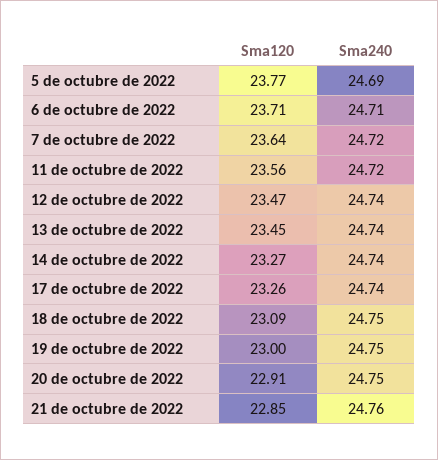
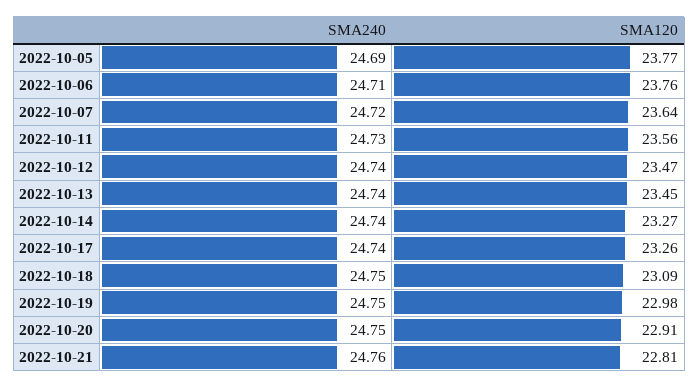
Sma120, 6 de octubre de 2022: 23.71 -> 23.76
Sma240, 11 de octubre de 2022: 24.72 -> 24.73
Sma120, 19 de octubre de 2022: 23 -> 22.98
Sma120, 21 de octubre de 2022: 22.85 -> 22.81

